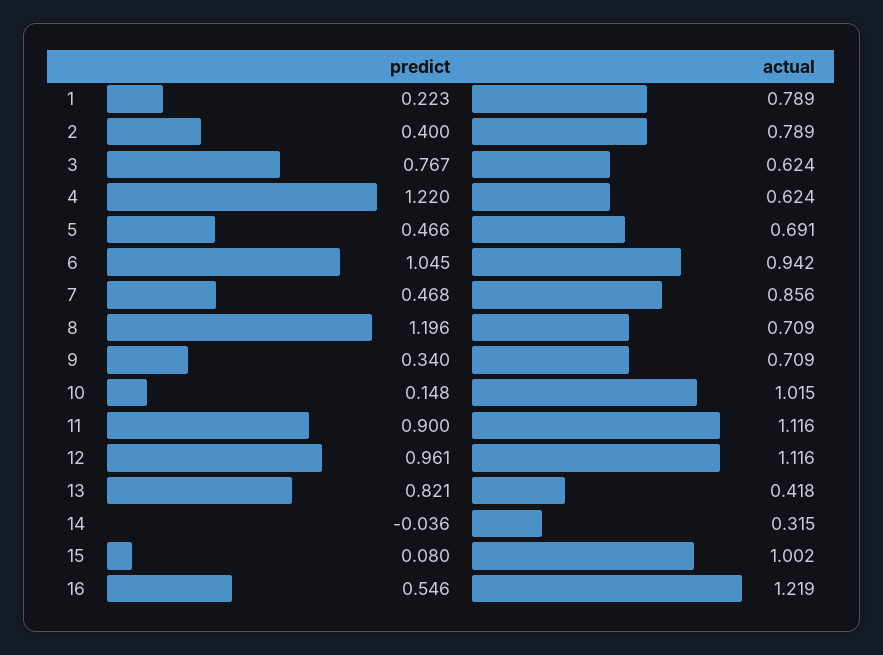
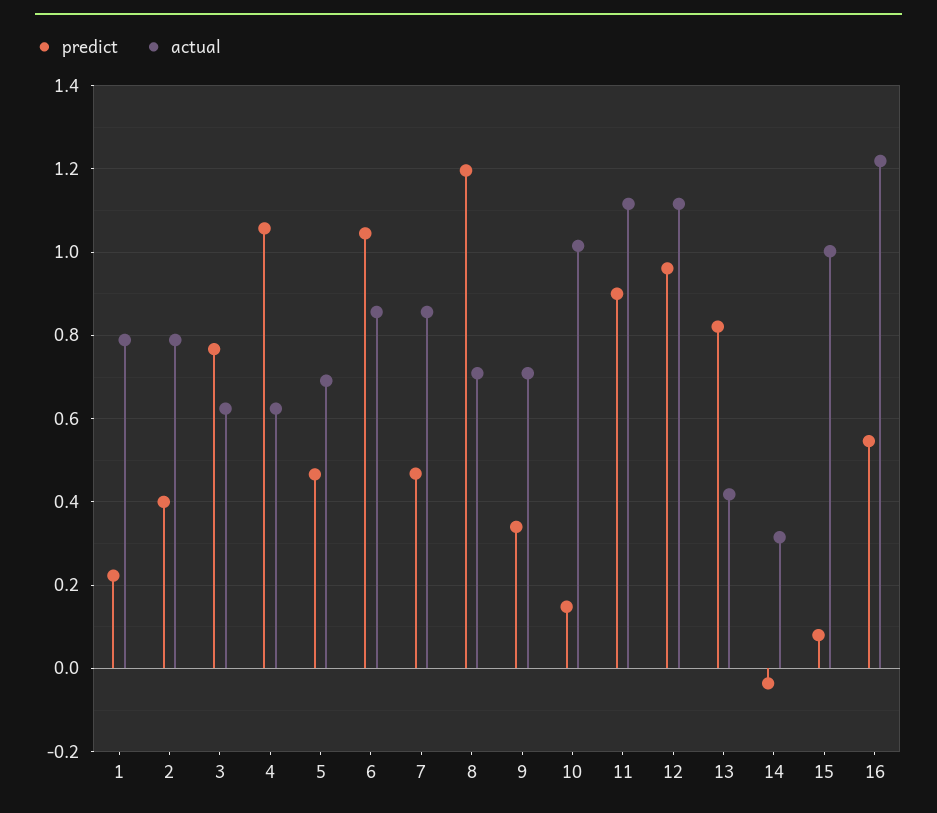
predict, 4: 1.22 -> 1.06
actual, 6: 0.942 -> 0.86

